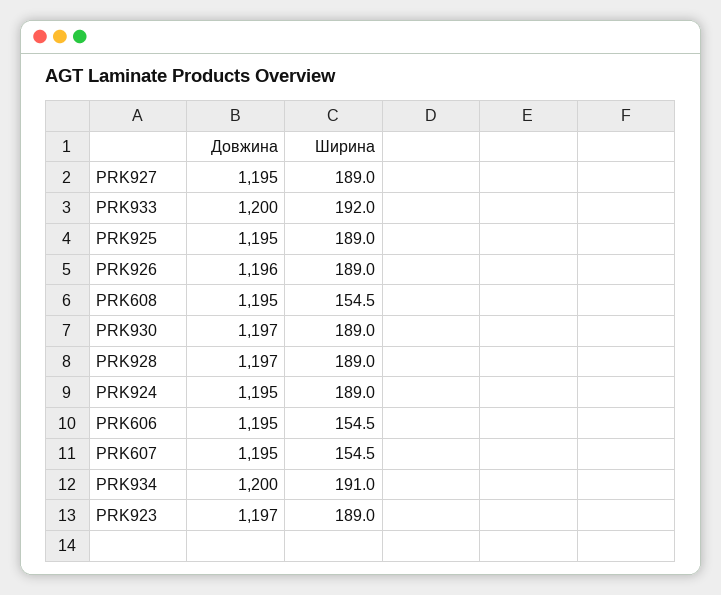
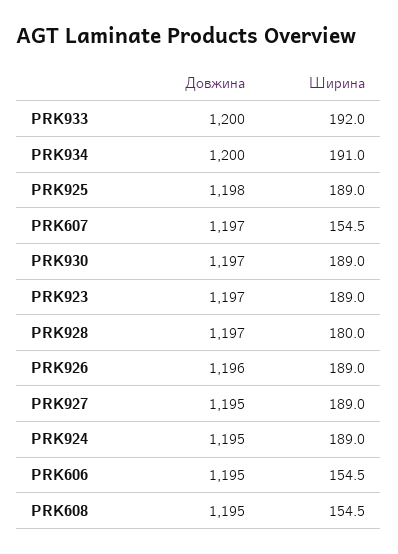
Довжина, PRK925: 1195 -> 1198
Ширина, PRK928: 189 -> 180
Довжина, PRK607: 1195 -> 1197

